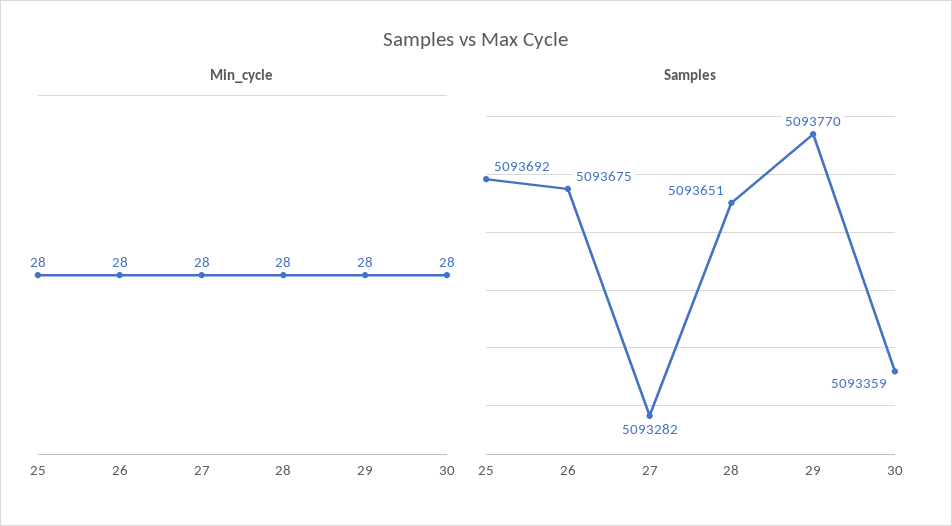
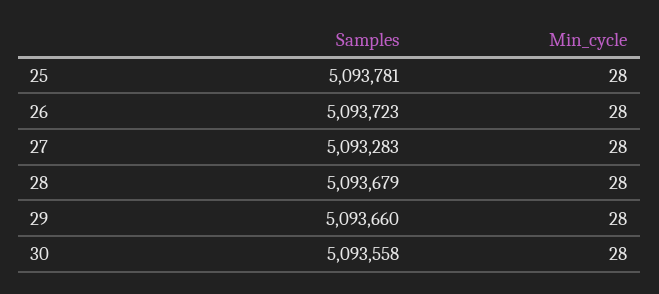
Samples, 25: 5093692 -> 5093781
Samples, 26: 5093675 -> 5093723
Samples, 27: 5093282 -> 5093283
Samples, 28: 5093651 -> 5093679
Samples, 29: 5093770 -> 5093660
Samples, 30: 5093359 -> 5093558

